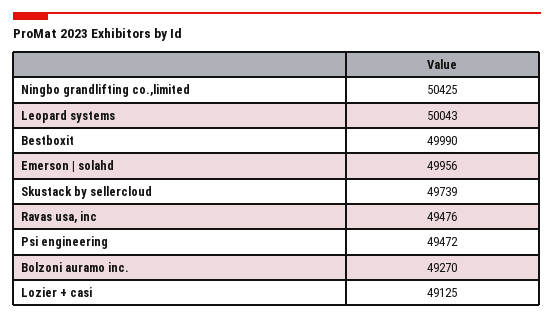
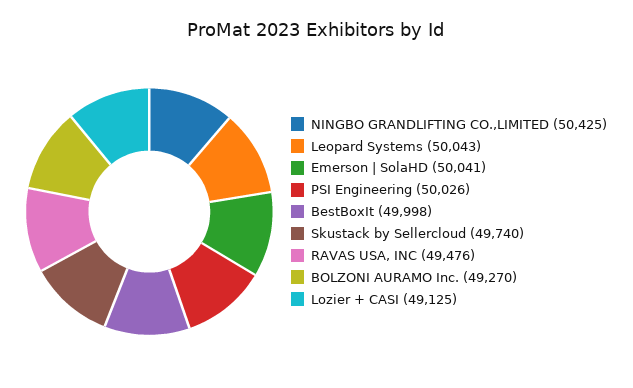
Bestboxit: 49990 -> 49998
Emerson | solahd: 49956 -> 50041
Skustack by sellercloud: 49739 -> 49740
Psi engineering: 49472 -> 50026

